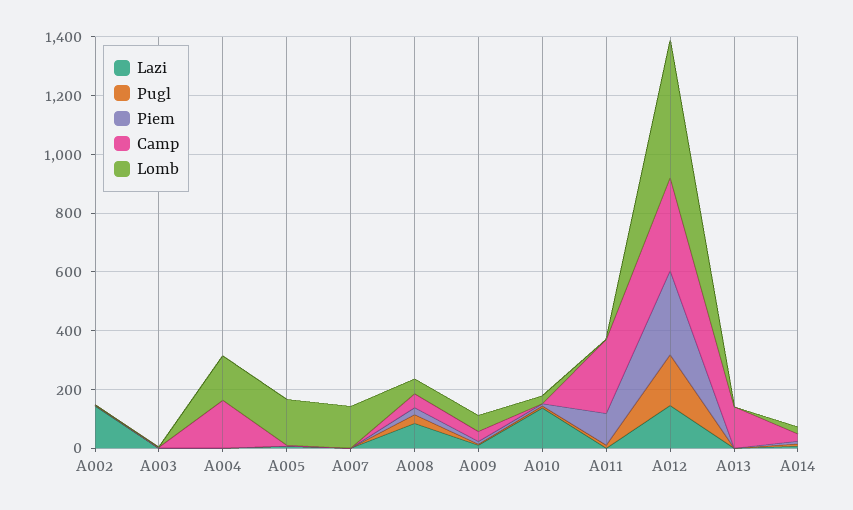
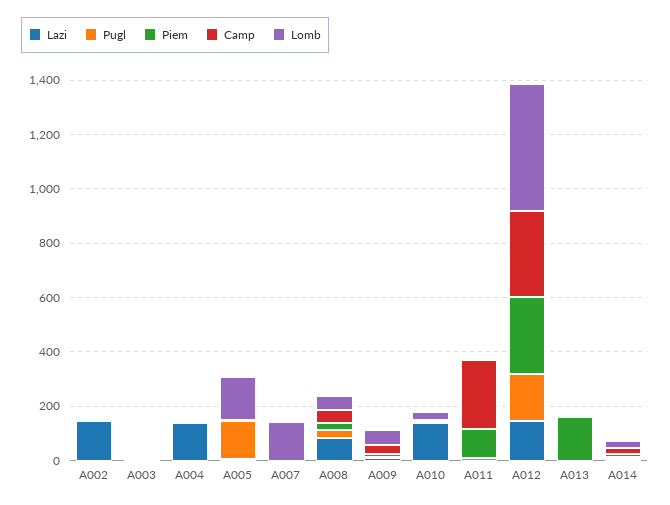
Lazi, A004: 0 -> 150
Camp, A004: 150 -> 0
Lomb, A004: 150 -> 0
Pugl, A005: 0 -> 150
Piem, A013: 0 -> 150
Camp, A013: 150 -> 0

